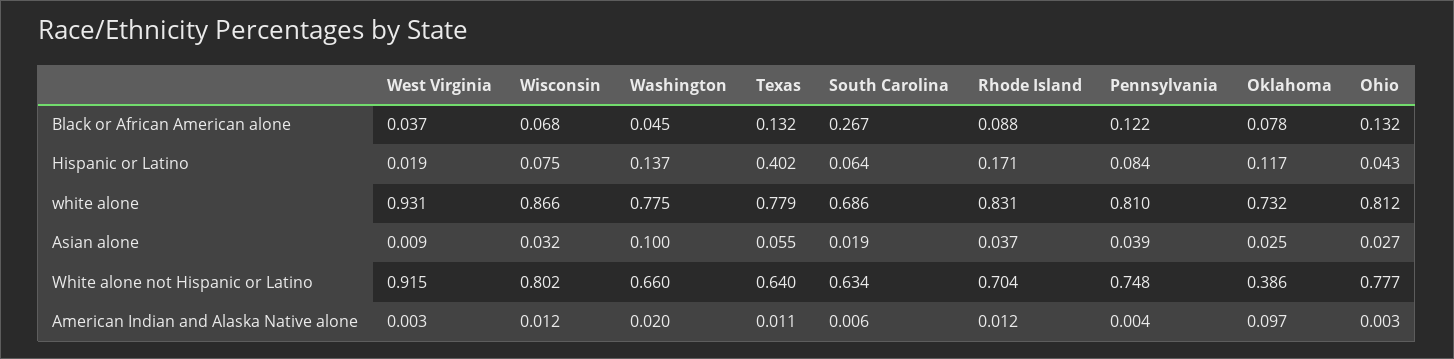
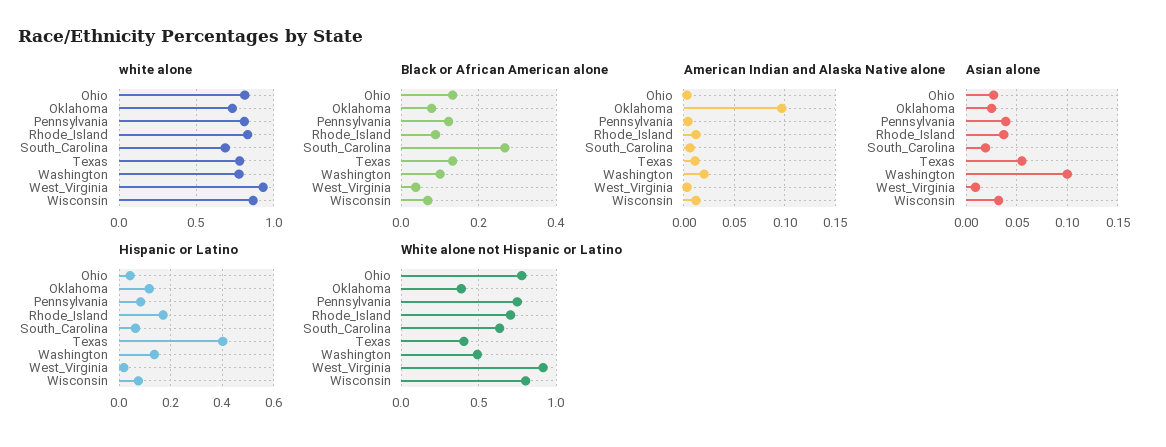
Black or African American alone, Washington: 0.045 -> 0.1
White alone not Hispanic or Latino, Washington: 0.66 -> 0.5
White alone not Hispanic or Latino, Texas: 0.64 -> 0.4

